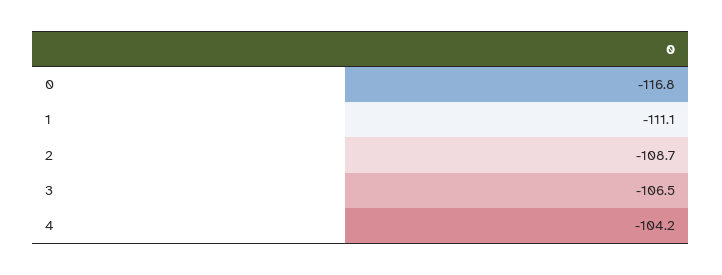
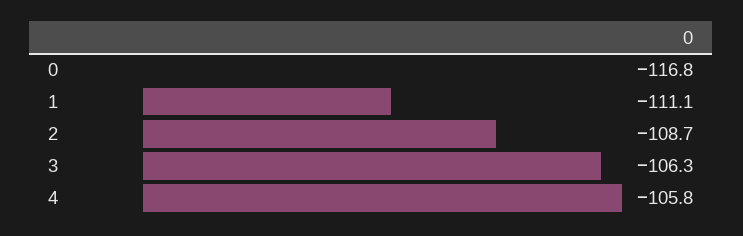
3: -106.5 -> -106.3
4: -104.2 -> -105.8

